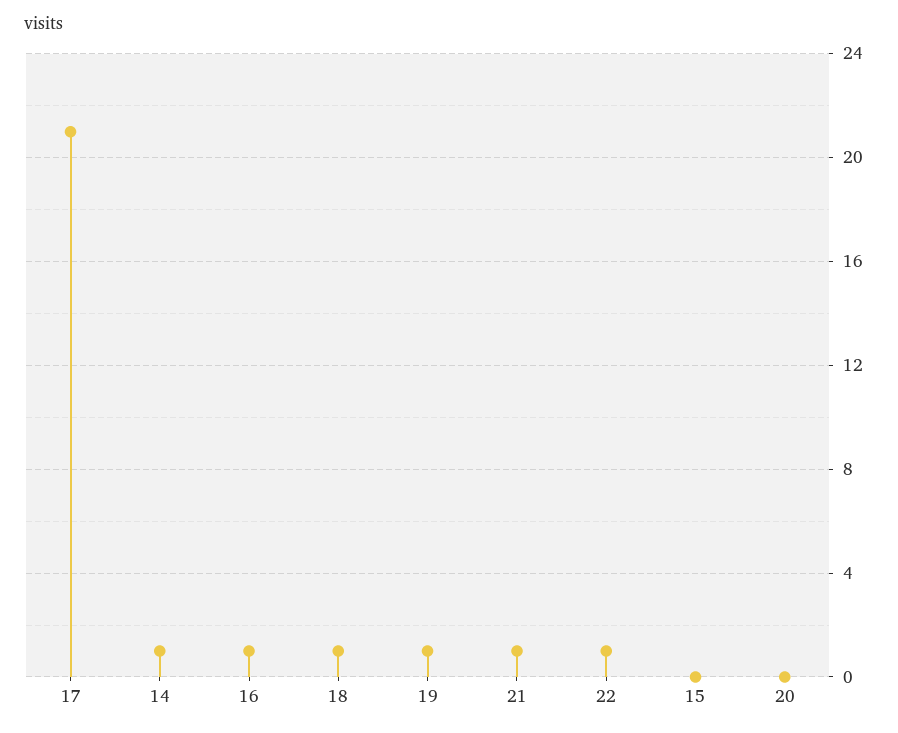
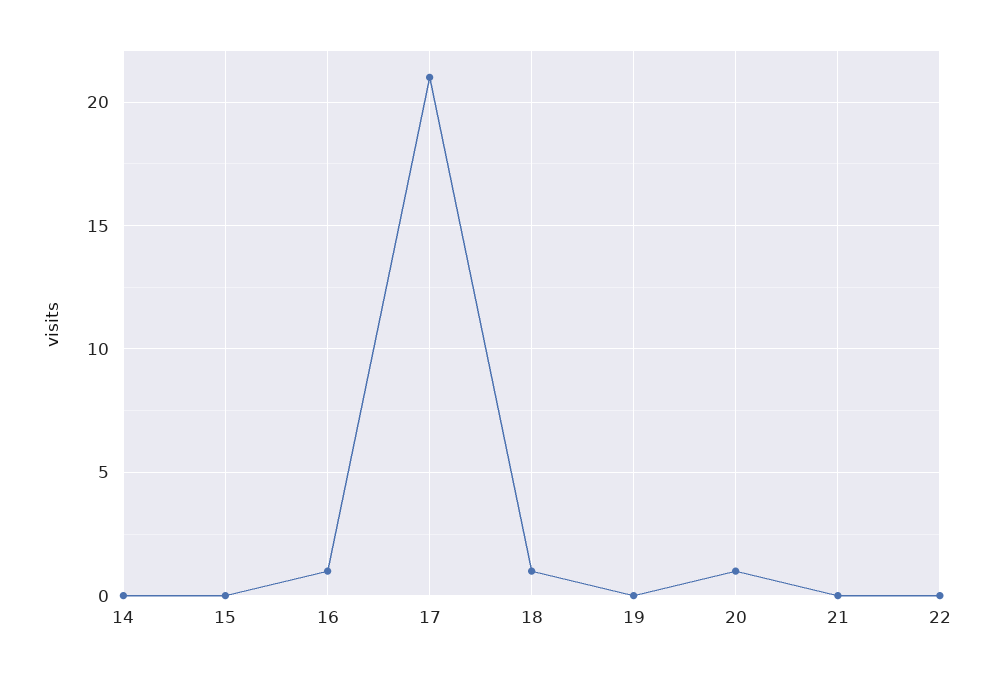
14: 1 -> 0
19: 1 -> 0
21: 1 -> 0
22: 1 -> 0
20: 0 -> 1

